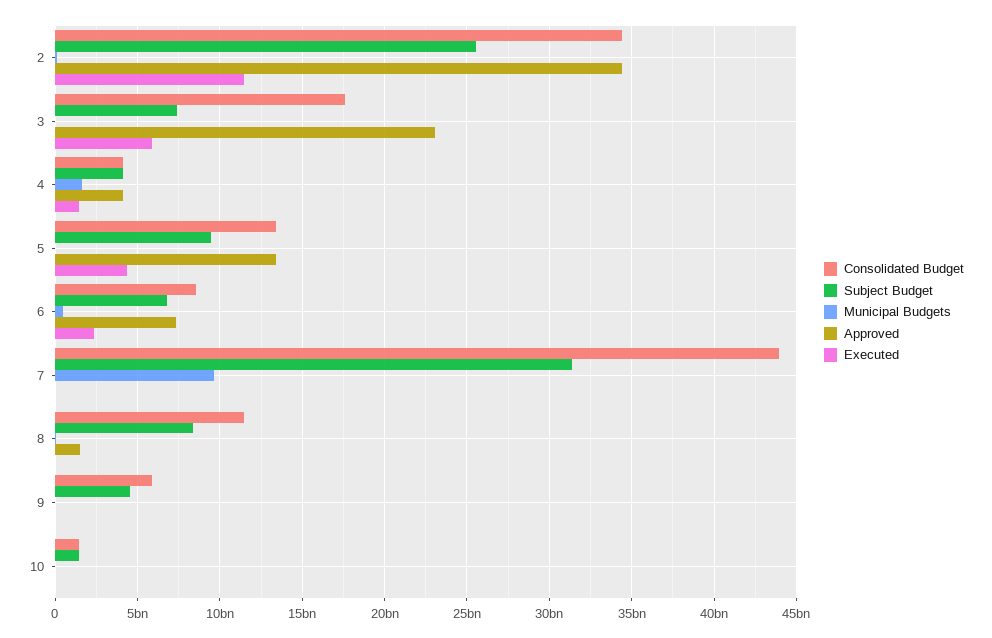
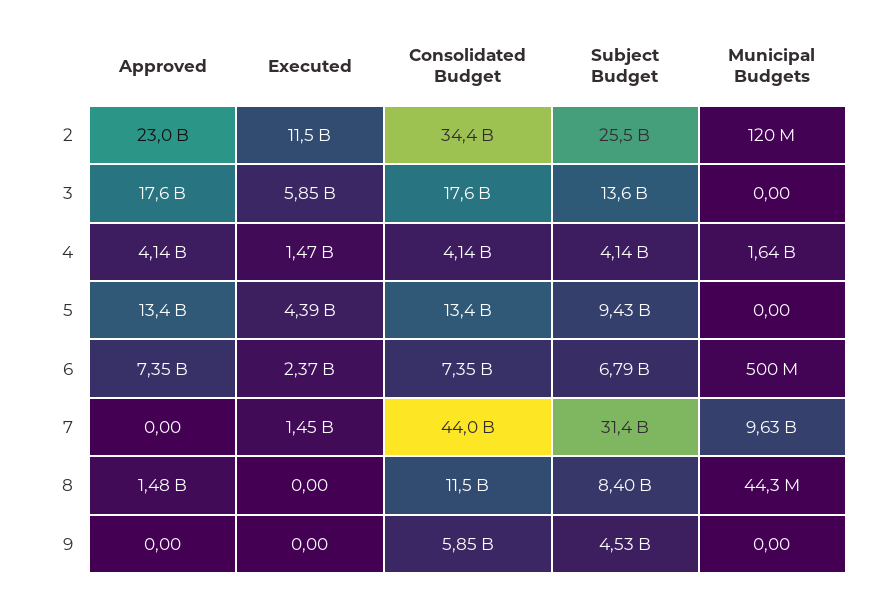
Approved, 2: 34500000000 -> 23000000000
Subject Budget, 3: 7500000000 -> 13600000000
Approved, 3: 23000000000 -> 17600000000
Consolidated Budget, 6: 8500000000 -> 7350000000
Executed, 7: 0 -> 1450000000
Consolidated Budget, 10: 1500000000 -> none
Subject Budget, 10: 1500000000 -> none
Municipal Budgets, 10: 0 -> none
Approved, 10: 0 -> none
Executed, 10: 0 -> none

